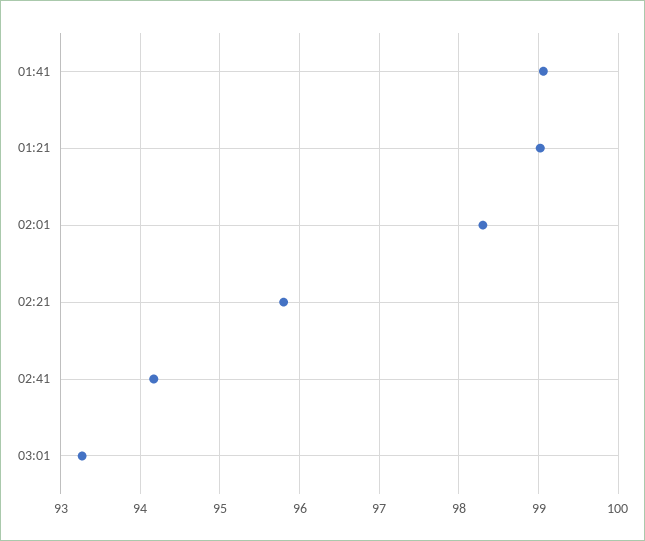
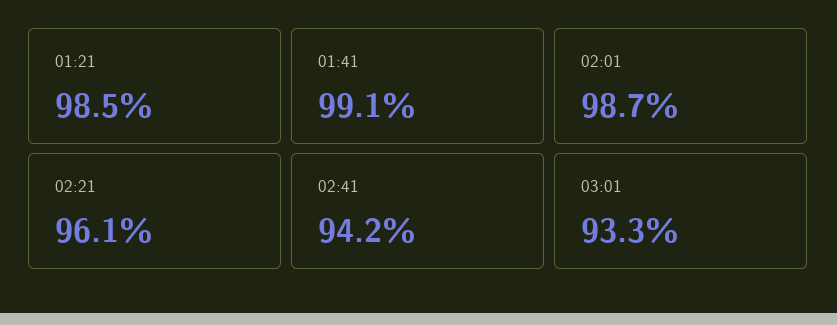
01:21: 99 -> 98.5
02:01: 98.3 -> 98.7
02:21: 95.8 -> 96.1

